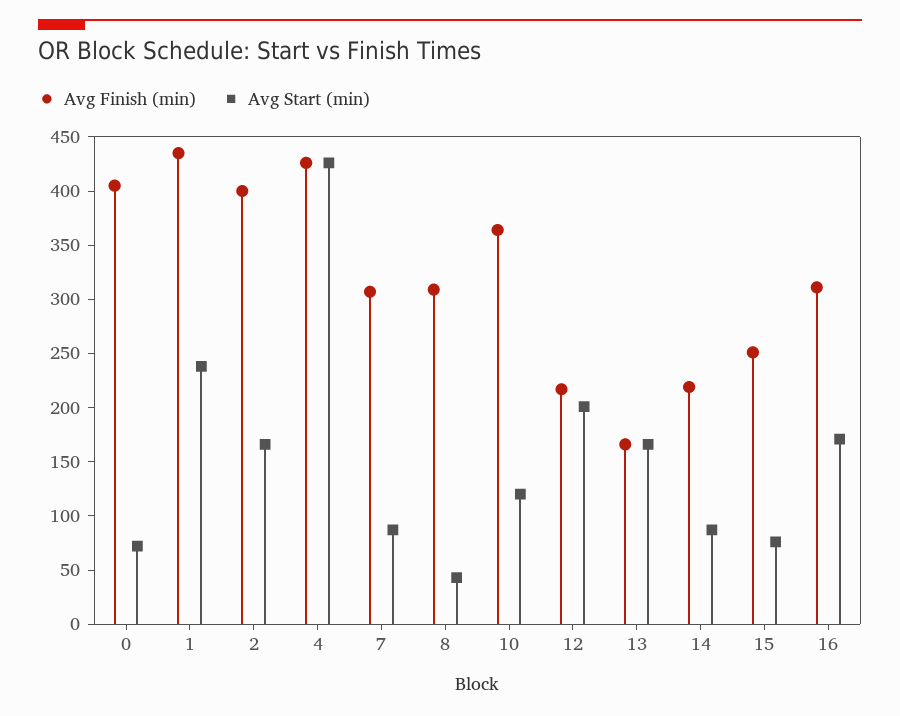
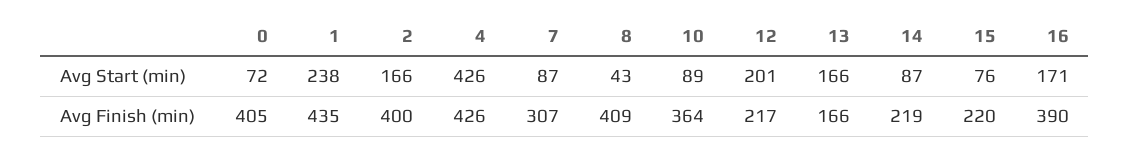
Avg Finish (min), 8: 310 -> 409
Avg Start (min), 10: 120 -> 89
Avg Finish (min), 15: 250 -> 220
Avg Finish (min), 16: 310 -> 390

